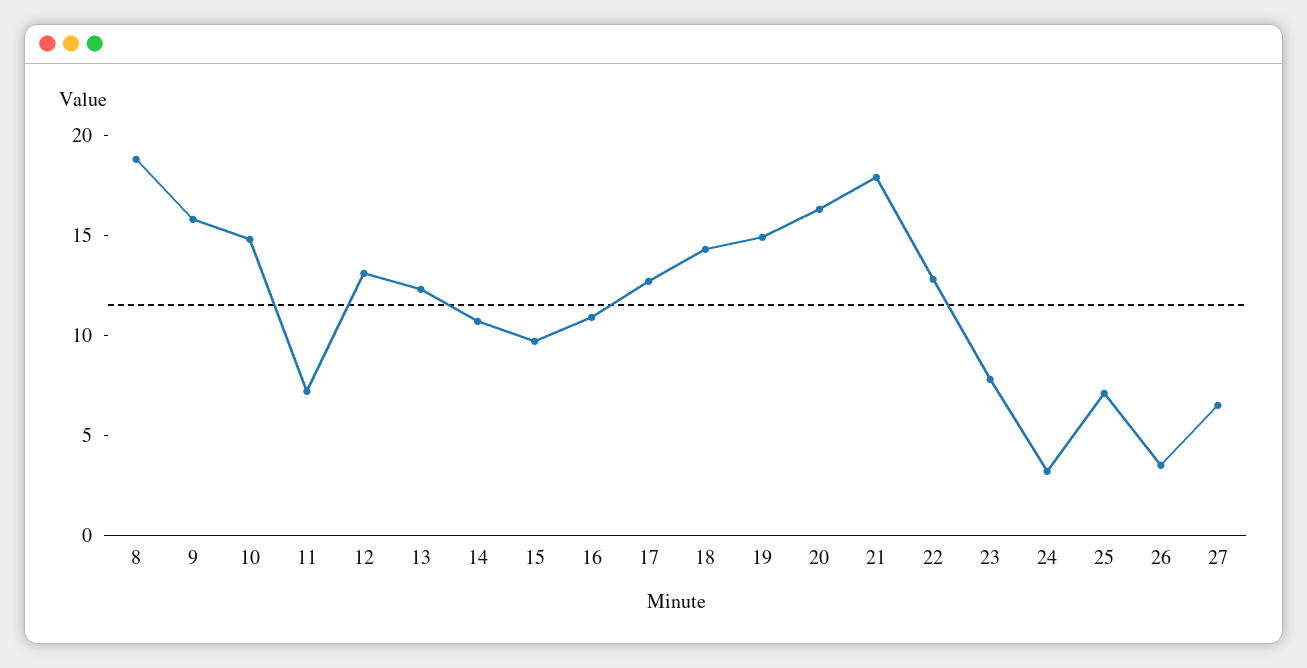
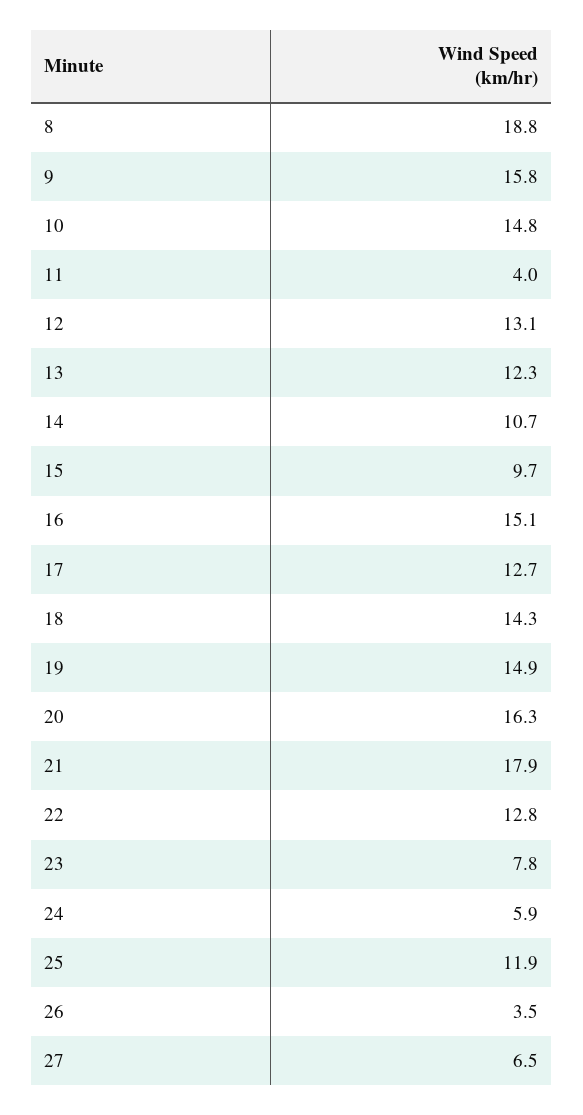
11: 7 -> 4
16: 11 -> 15.1
24: 3 -> 5.9
25: 7 -> 11.9

